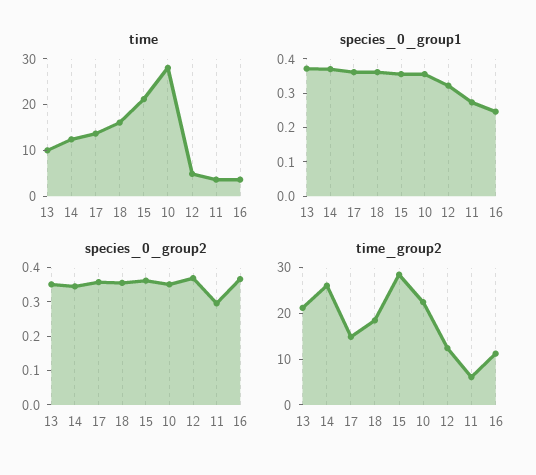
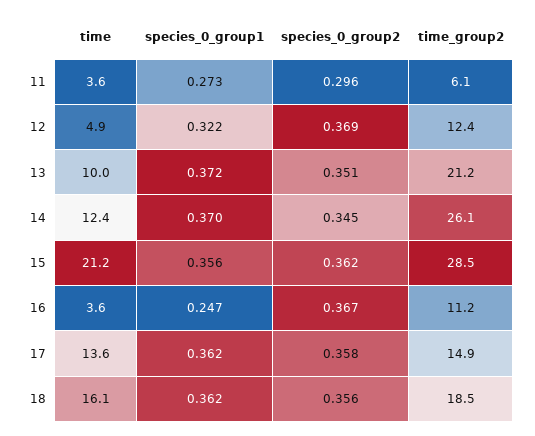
time, 10: 28 -> none
species_0_group1, 10: 0.35 -> none
species_0_group2, 10: 0.35 -> none
time_group2, 10: 22 -> none

